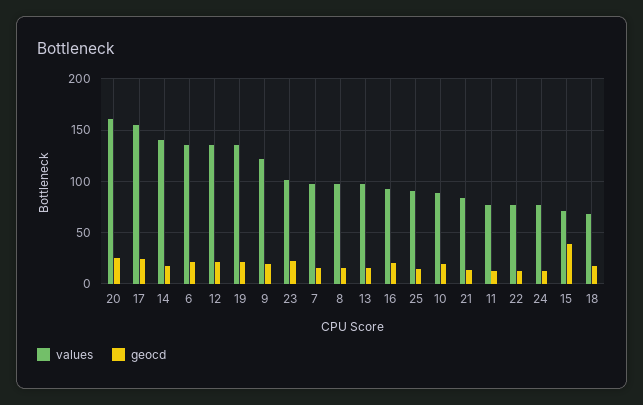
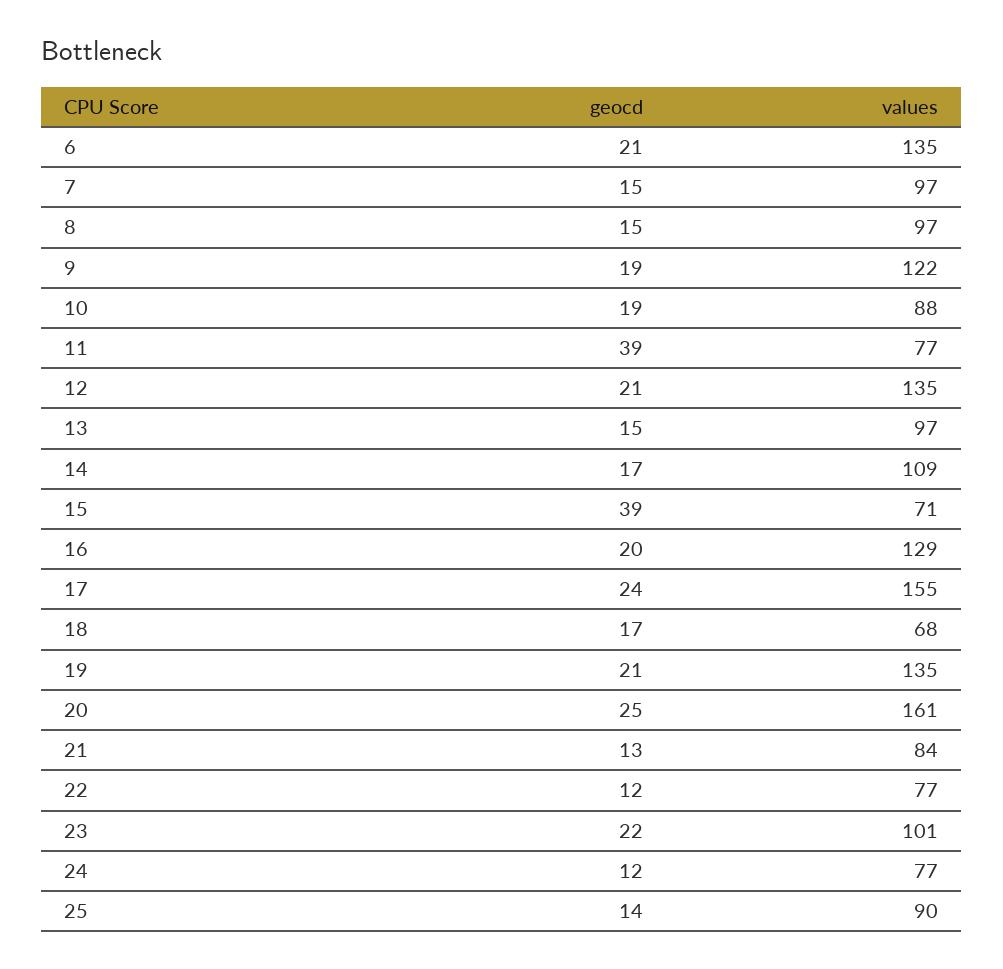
values, 14: 140 -> 109
values, 16: 90 -> 129
geocd, 11: 10 -> 39

